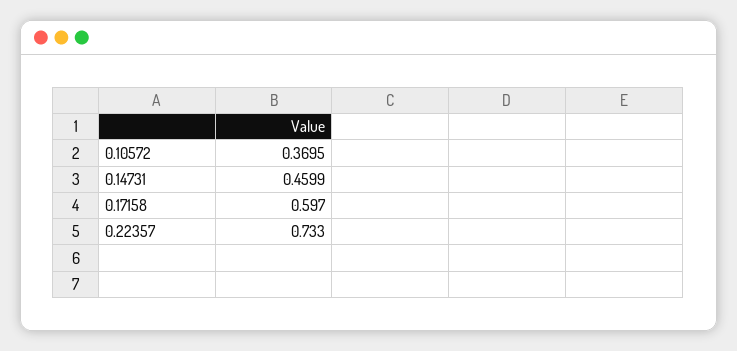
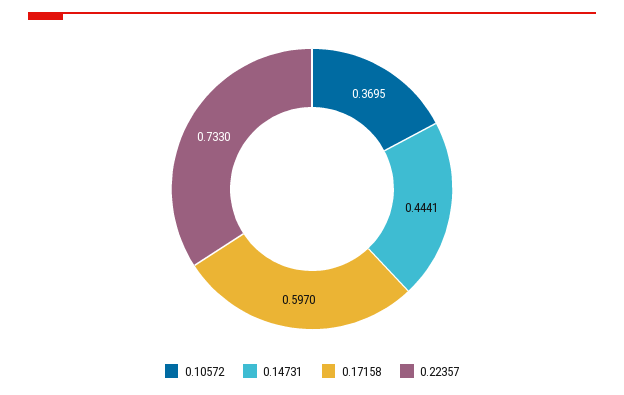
0.14731: 0.4599 -> 0.4441

